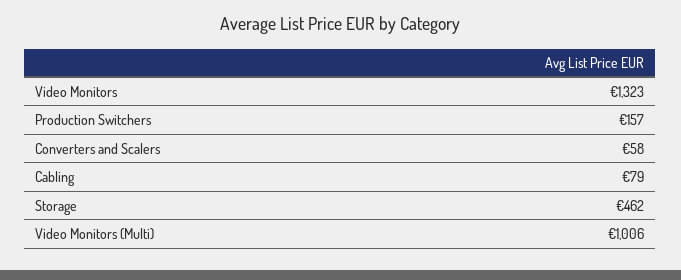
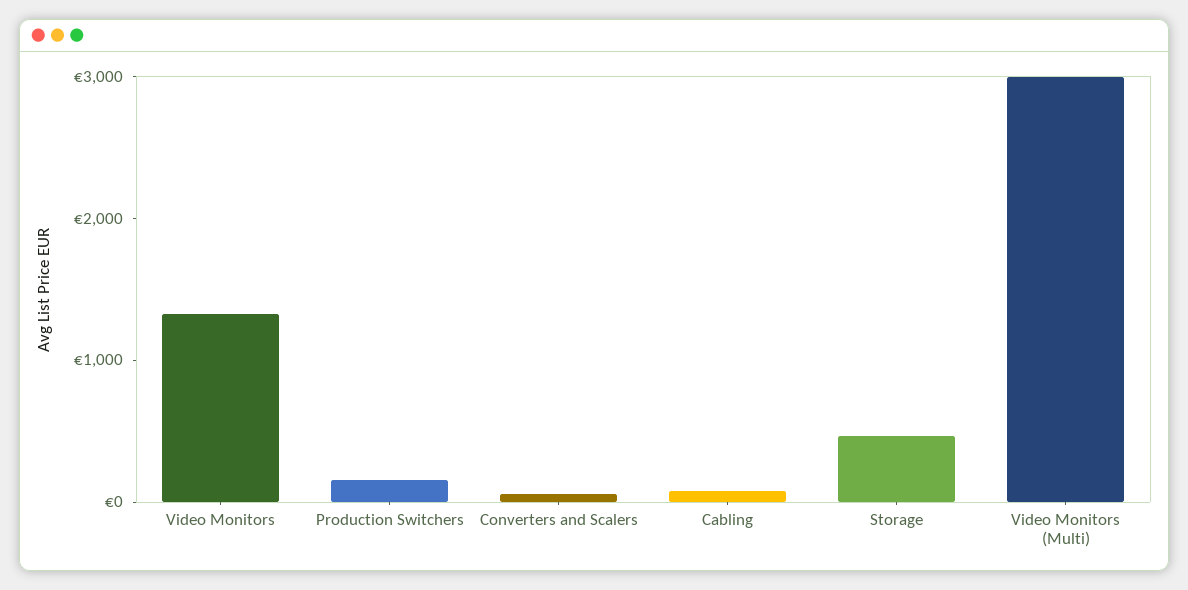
Video Monitors (Multi): 1006 -> 3000

